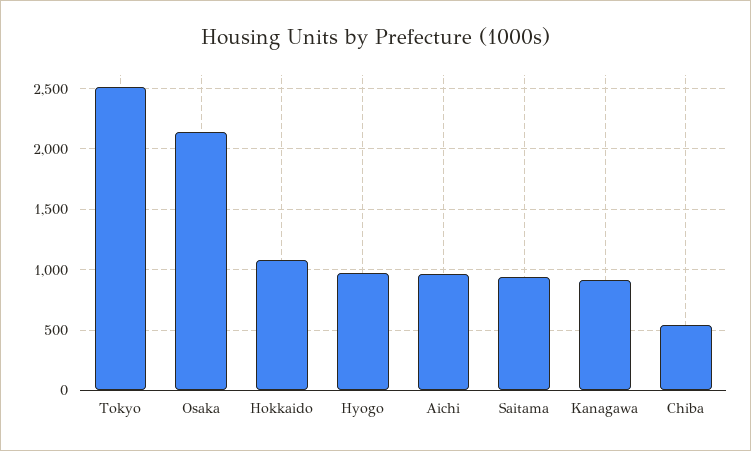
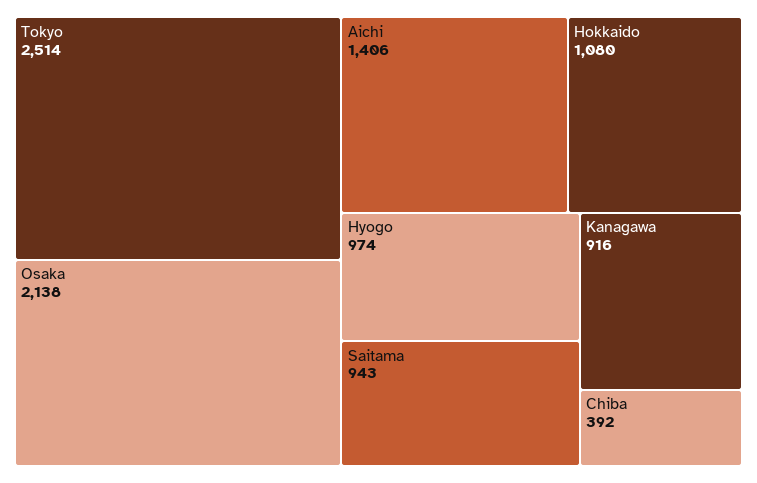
Aichi: 950 -> 1406
Chiba: 550 -> 392

